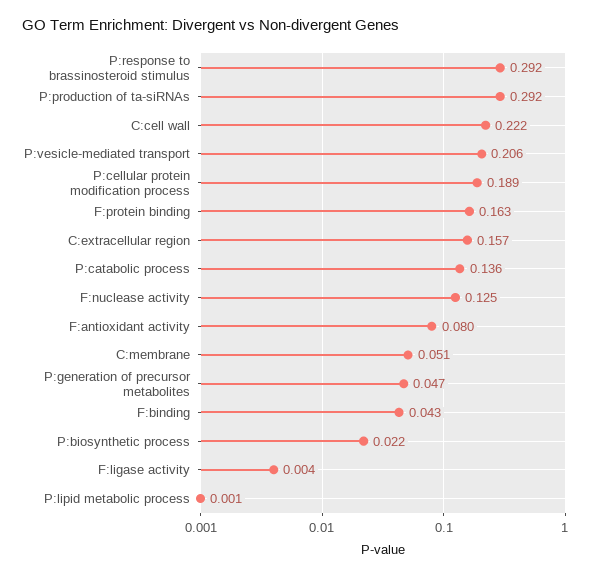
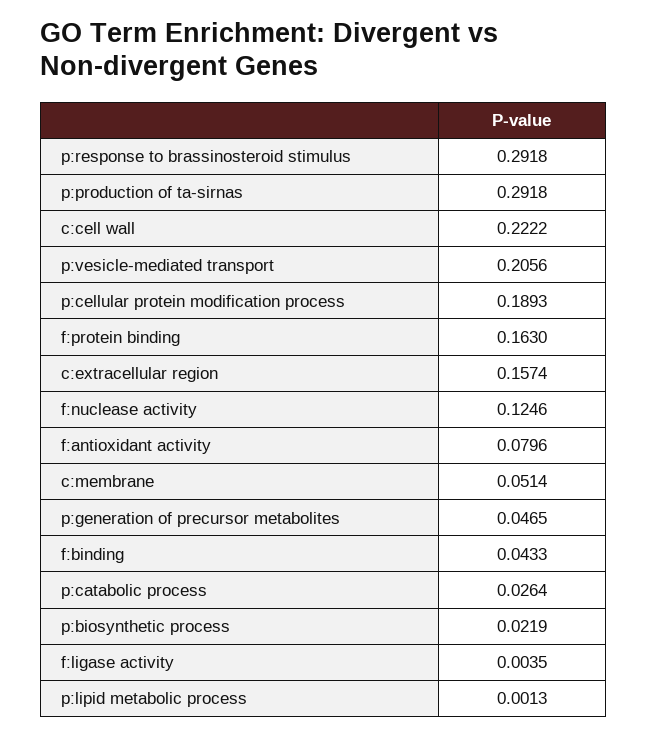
P:catabolic process: 0.136 -> 0.0264

